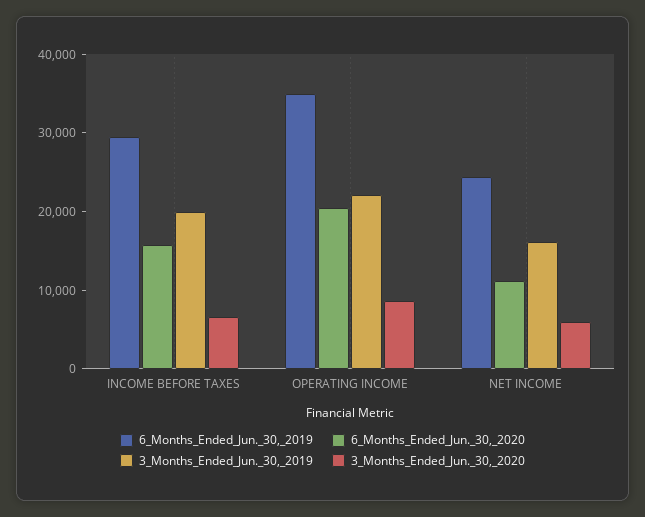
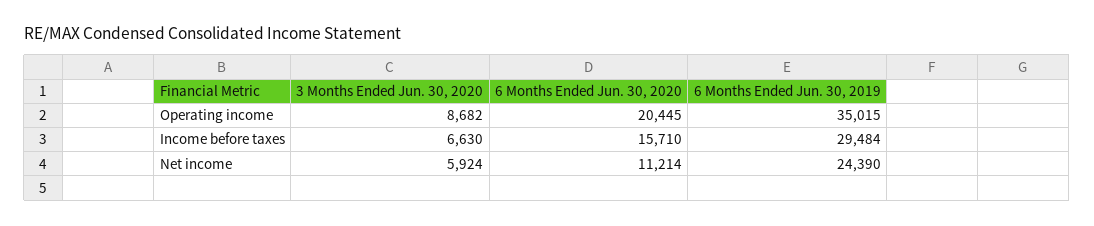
3_Months_Ended_Jun._30,_2019, INCOME BEFORE TAXES: 20000 -> none
3_Months_Ended_Jun._30,_2019, OPERATING INCOME: 22000 -> none
3_Months_Ended_Jun._30,_2019, NET INCOME: 16000 -> none

